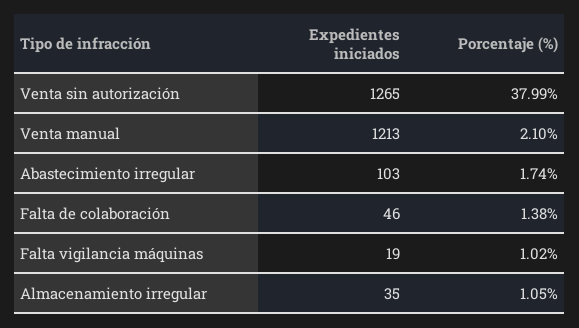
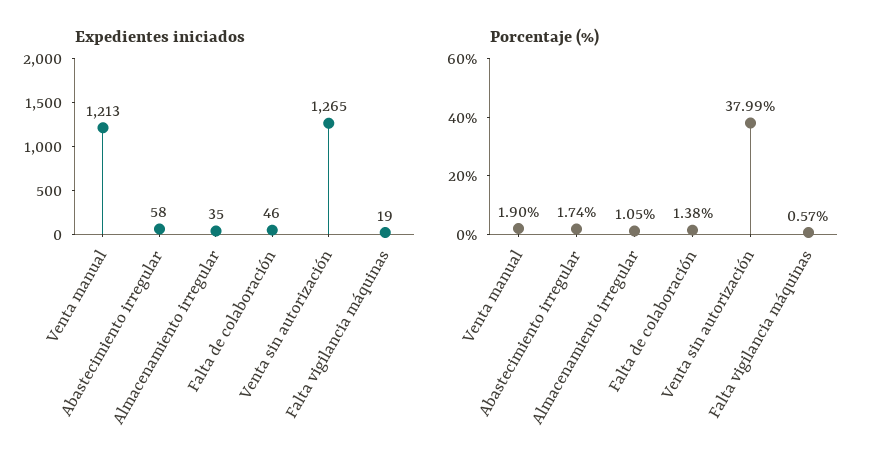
Porcentaje (%), Venta manual: 2.1 -> 1.9
Expedientes iniciados, Abastecimiento irregular: 103 -> 58
Porcentaje (%), Falta vigilancia máquinas: 1.02 -> 0.57

